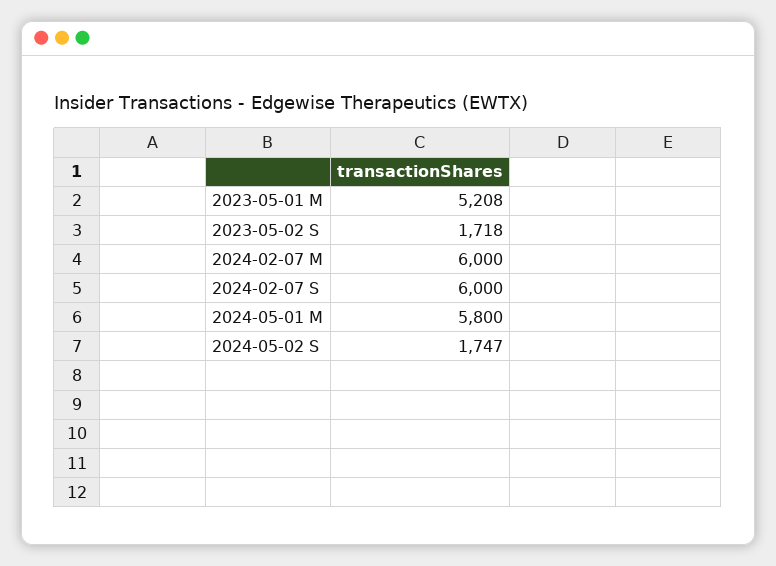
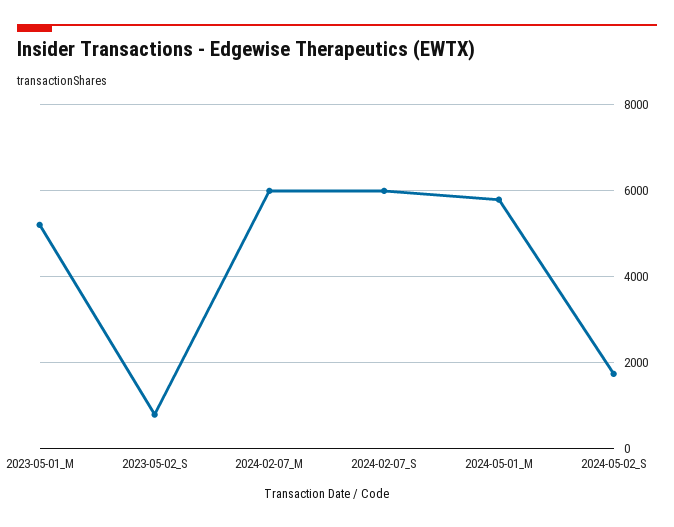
2023-05-02 S: 1718 -> 800

